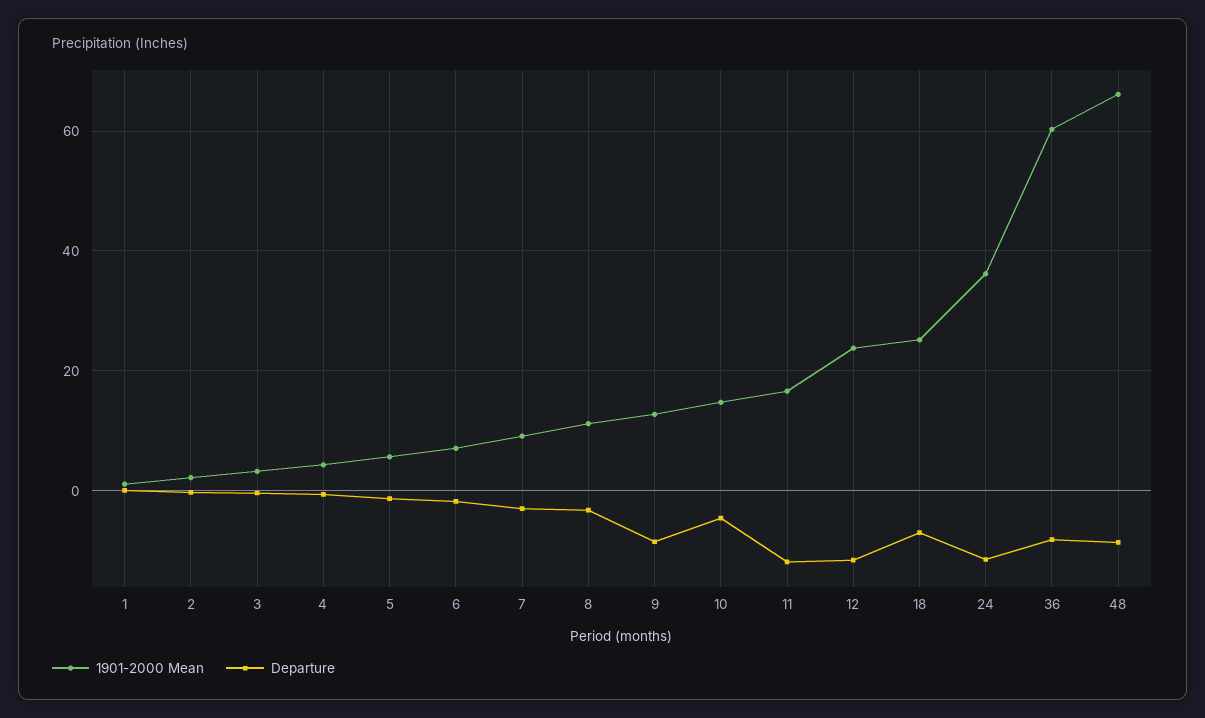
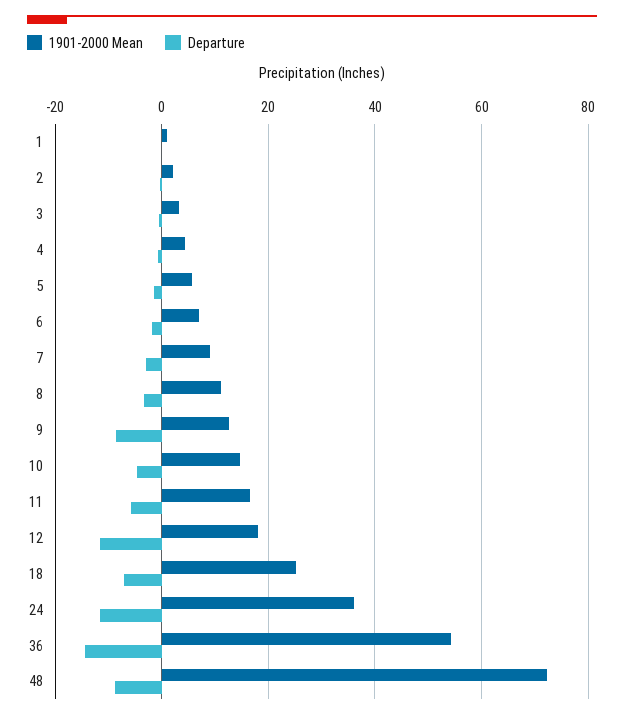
Departure, 11: -12 -> -6
1901-2000 Mean, 12: 24 -> 18
1901-2000 Mean, 36: 60 -> 54
Departure, 36: -8 -> -14
1901-2000 Mean, 48: 66 -> 72

